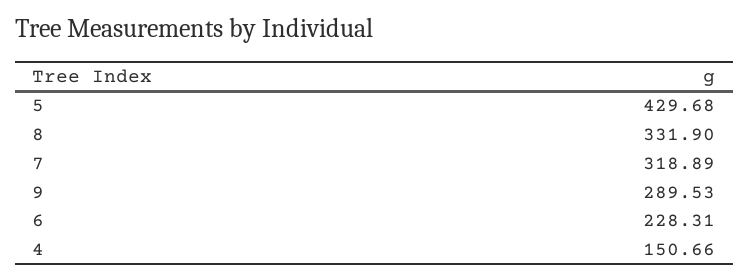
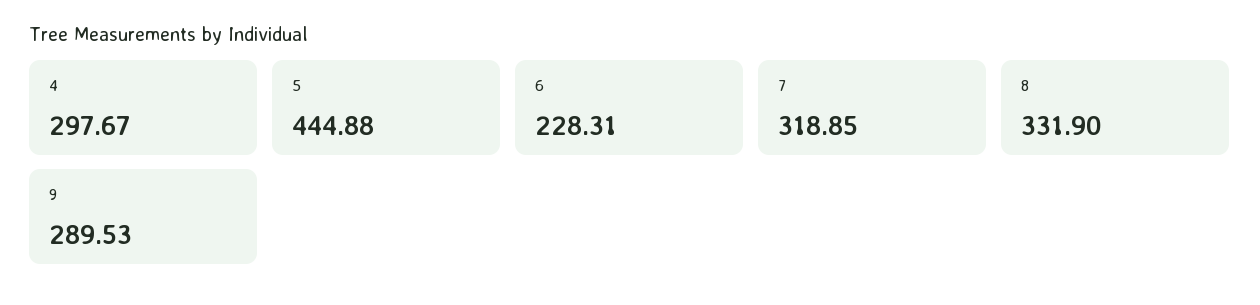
5: 429.68 -> 444.88
7: 318.89 -> 318.85
4: 150.66 -> 297.67

